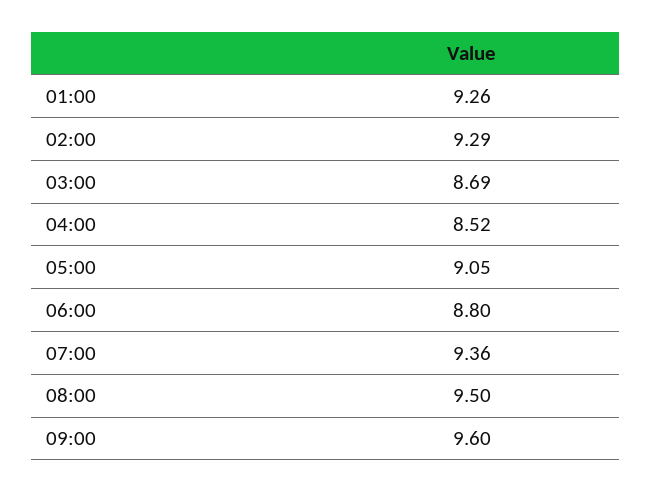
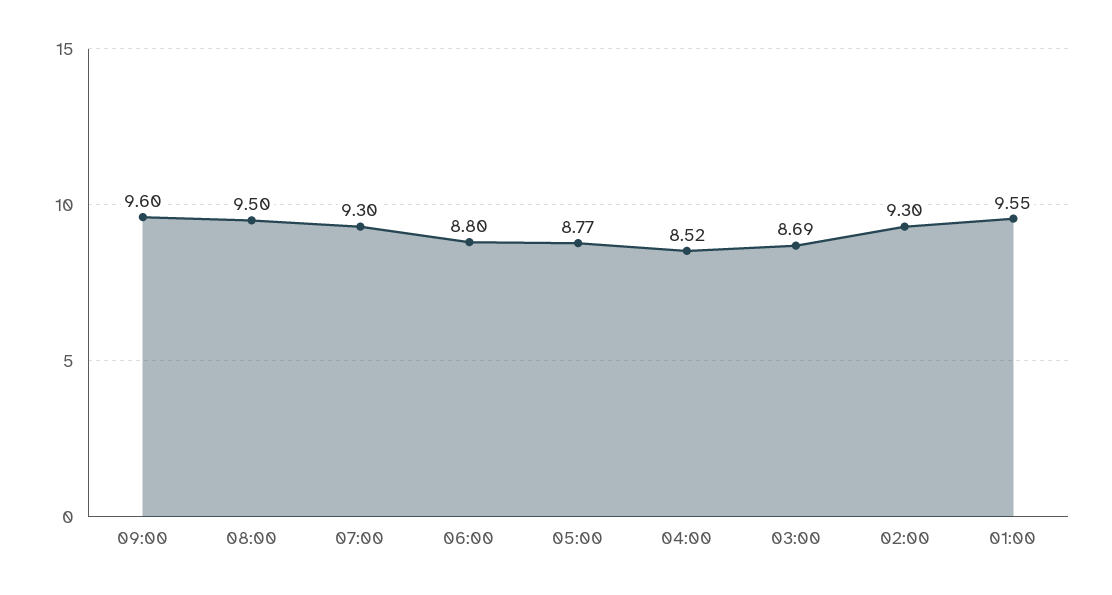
01:00: 9.26 -> 9.55
02:00: 9.29 -> 9.3
05:00: 9.05 -> 8.77
07:00: 9.36 -> 9.3

